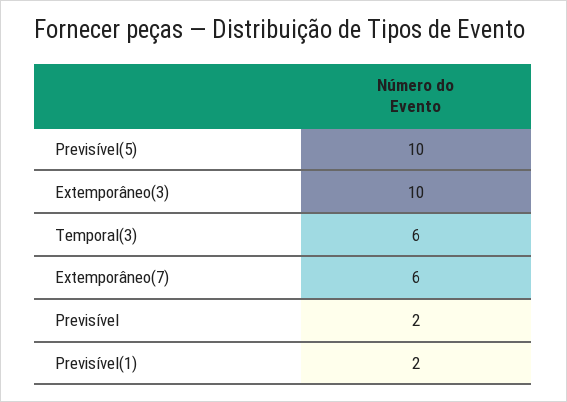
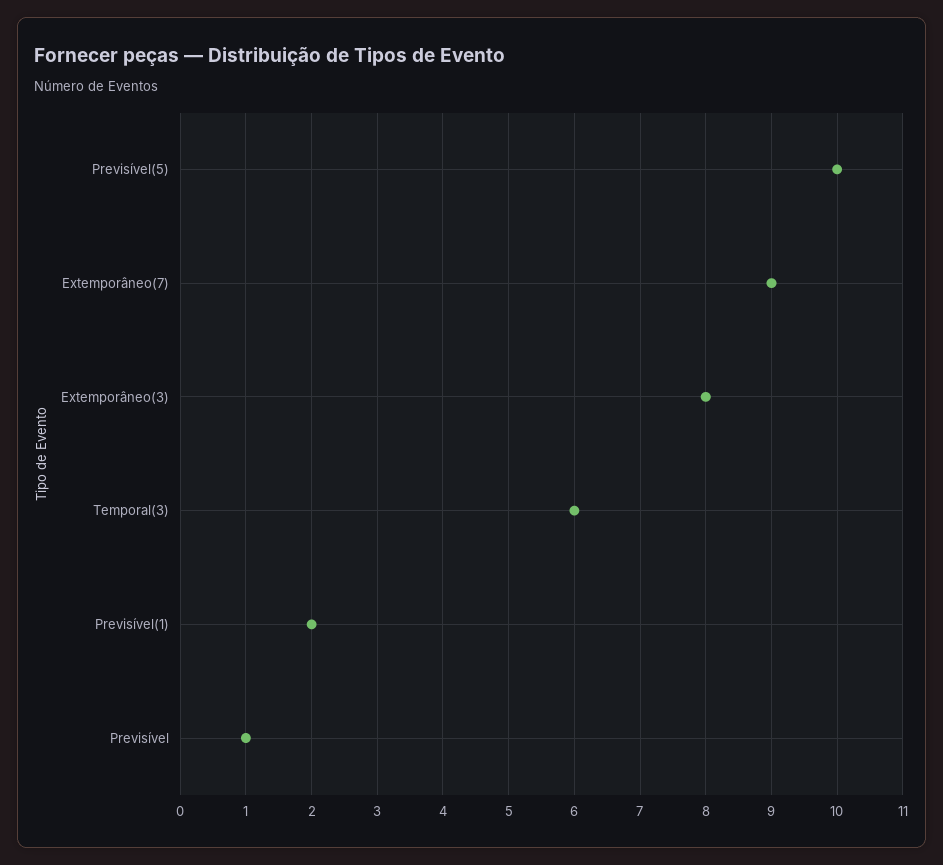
Extemporâneo(3): 10 -> 8
Extemporâneo(7): 6 -> 9
Previsível: 2 -> 1

